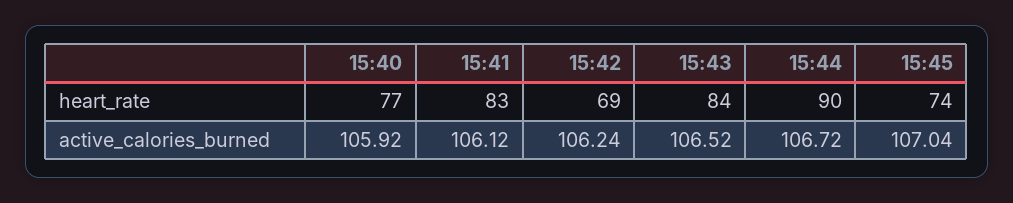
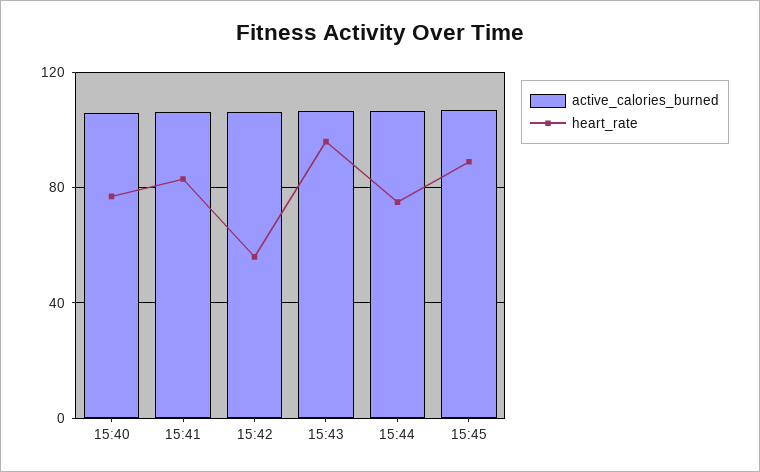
heart_rate, 15:42: 69 -> 55
heart_rate, 15:43: 84 -> 95
heart_rate, 15:44: 90 -> 75
heart_rate, 15:45: 74 -> 90

